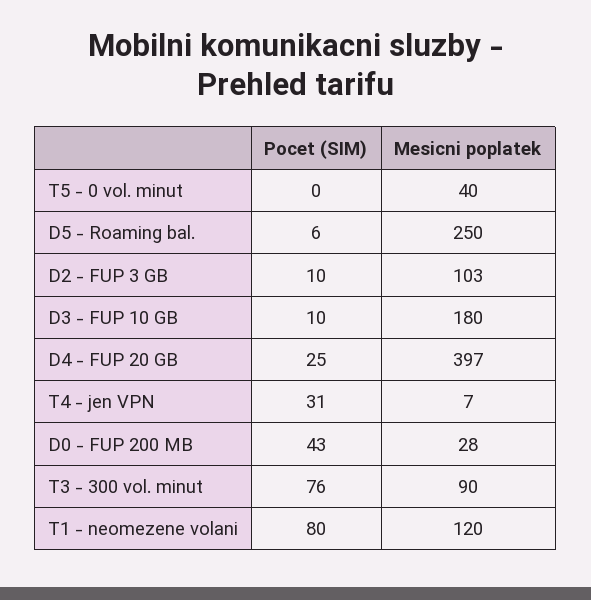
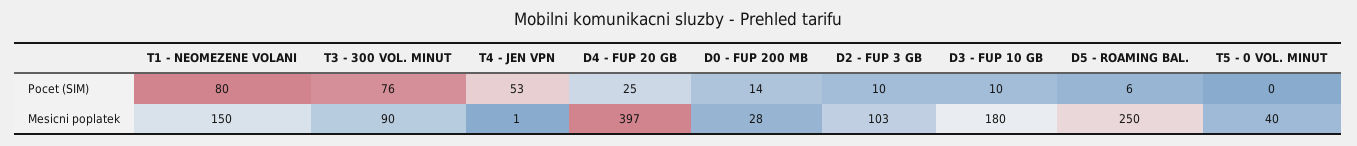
Pocet (SIM), T4 - jen VPN: 31 -> 53
Mesicni poplatek, T4 - jen VPN: 7 -> 1
Pocet (SIM), D0 - FUP 200 MB: 43 -> 14
Mesicni poplatek, T1 - neomezene volani: 120 -> 150

